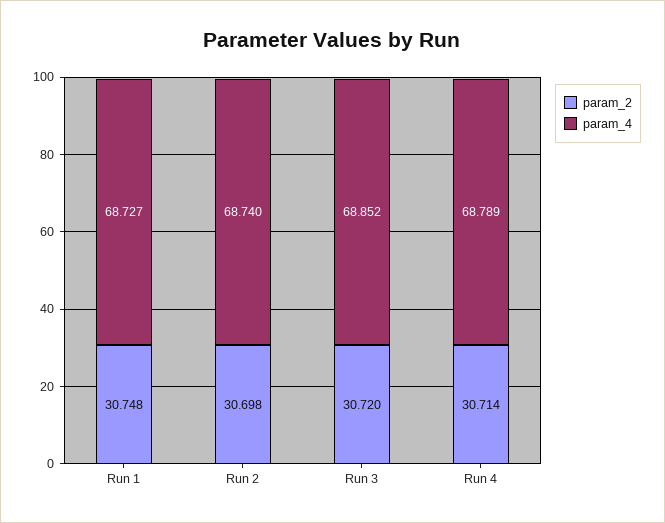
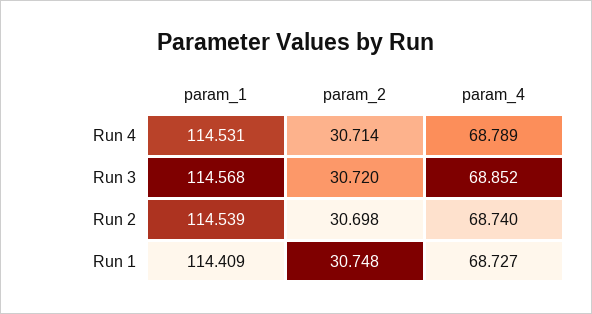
param_1, Run 4: none -> 114.531
param_1, Run 3: none -> 114.568
param_1, Run 2: none -> 114.539
param_1, Run 1: none -> 114.409

